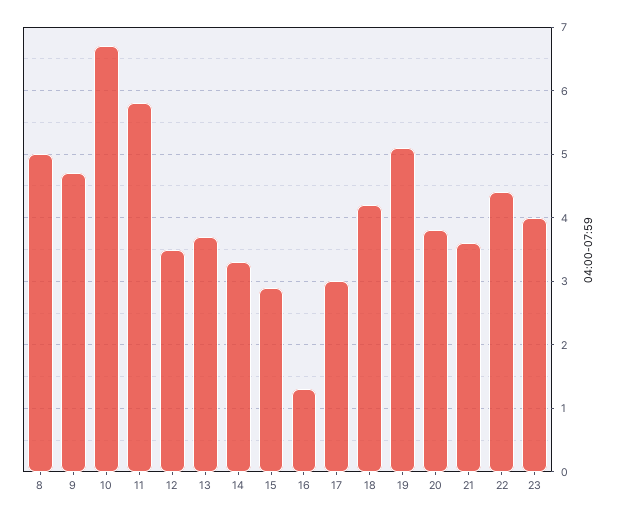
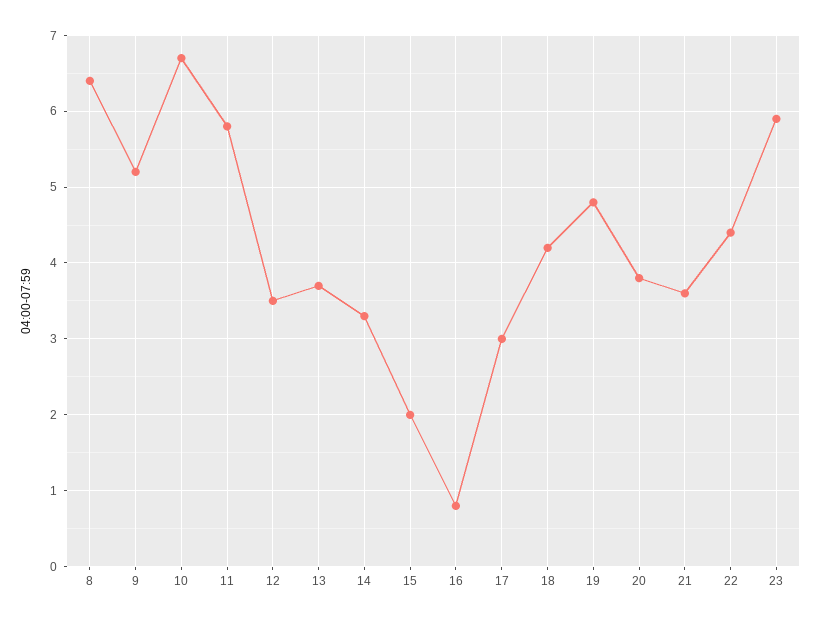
8: 5 -> 6.4
9: 4.7 -> 5.2
15: 2.9 -> 2
16: 1.3 -> 0.8
19: 5.1 -> 4.8
23: 4 -> 5.9

